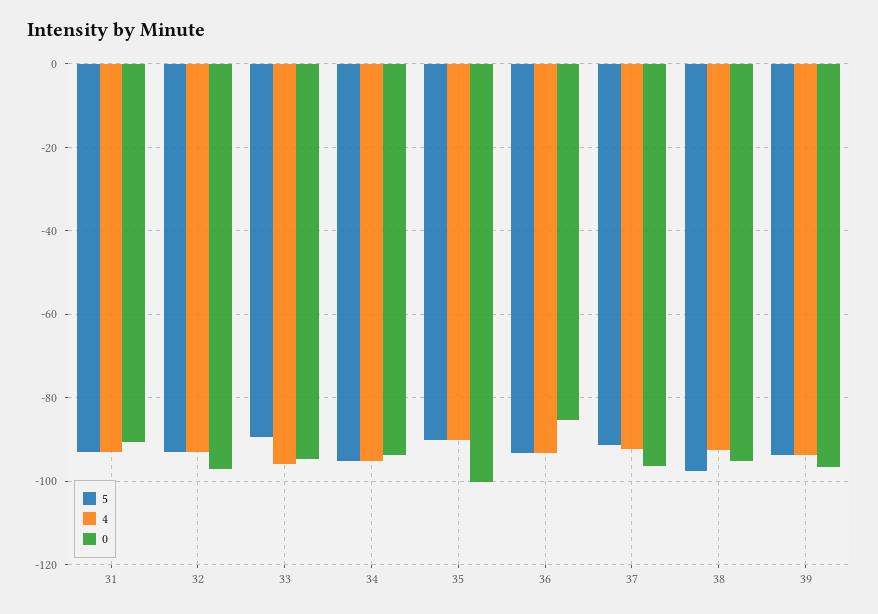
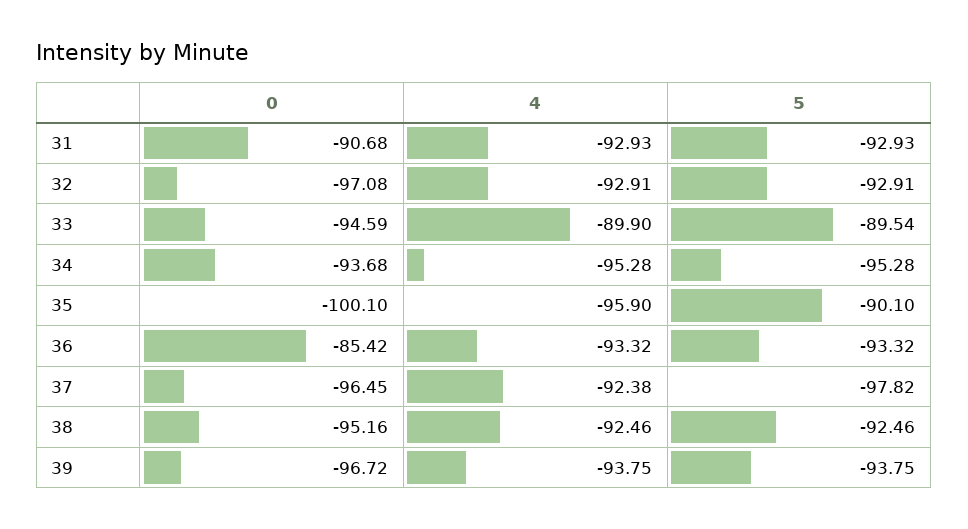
4, 33: -96 -> -89.9
4, 35: -90 -> -95.9
5, 37: -92 -> -97.82
5, 38: -98 -> -92.46

